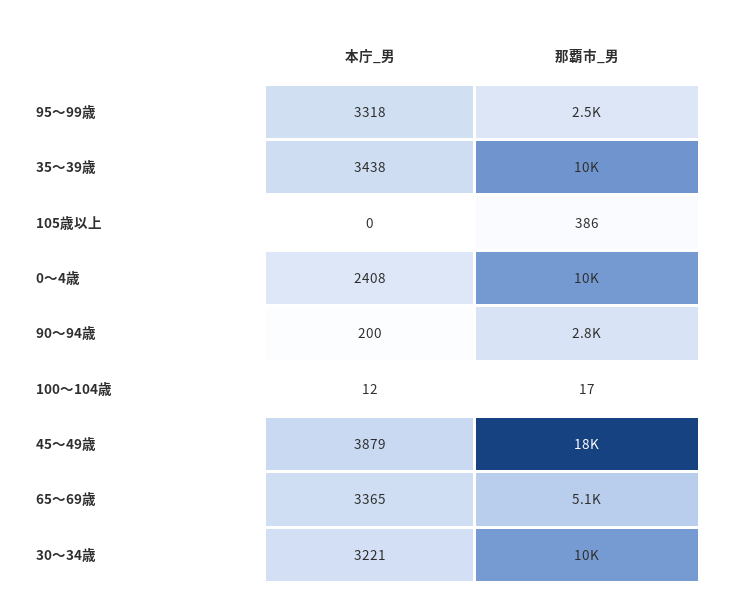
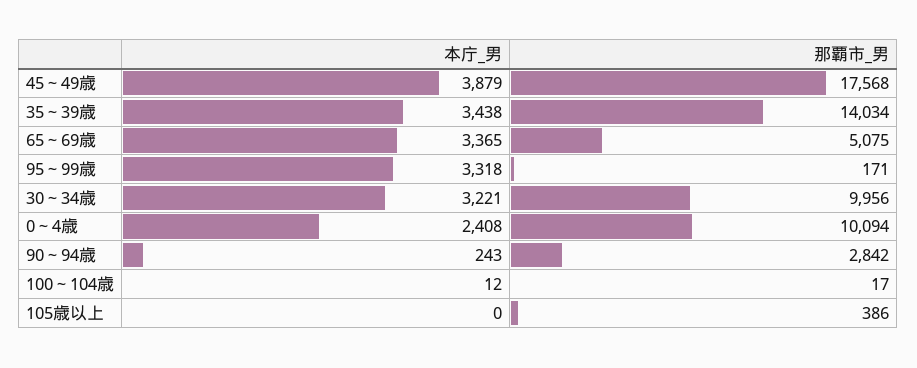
那覇市_男, 95～99歳: 2500 -> 171
那覇市_男, 35～39歳: 10000 -> 14034
本庁_男, 90～94歳: 200 -> 243

